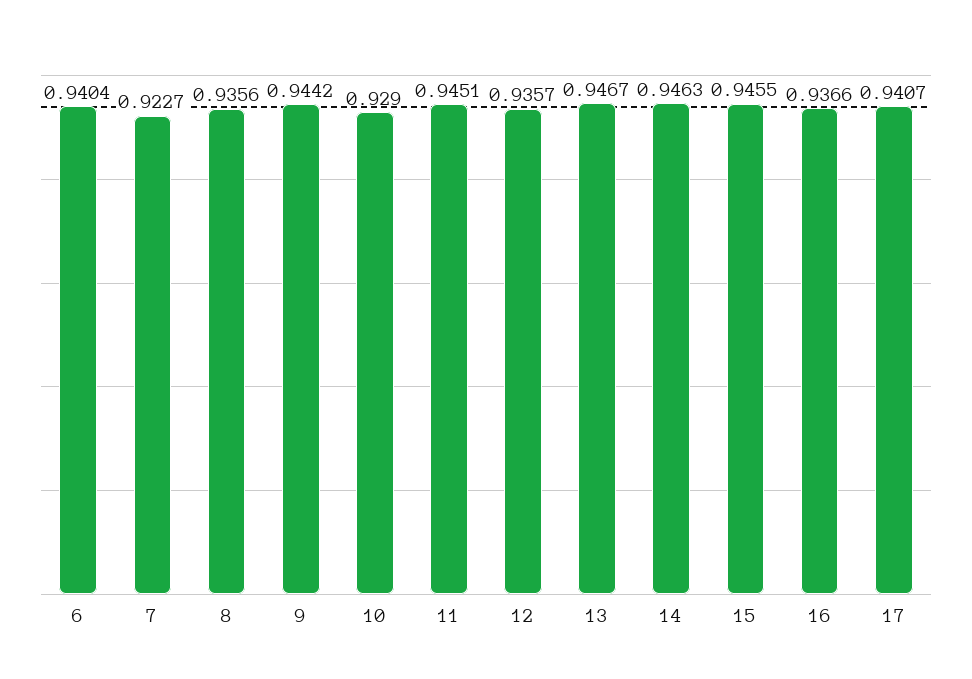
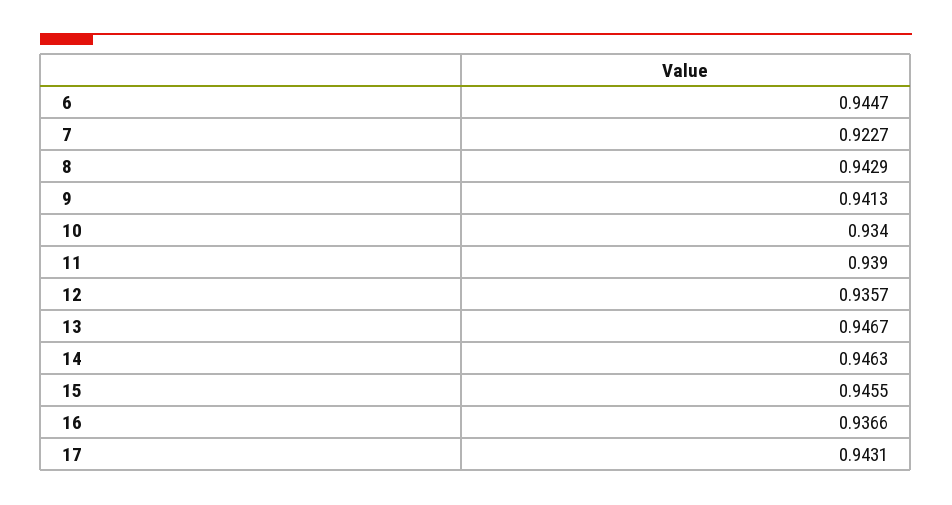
6: 0.9404 -> 0.9447
8: 0.9356 -> 0.9429
9: 0.9442 -> 0.9413
10: 0.929 -> 0.934
11: 0.9451 -> 0.939
17: 0.9407 -> 0.9431

